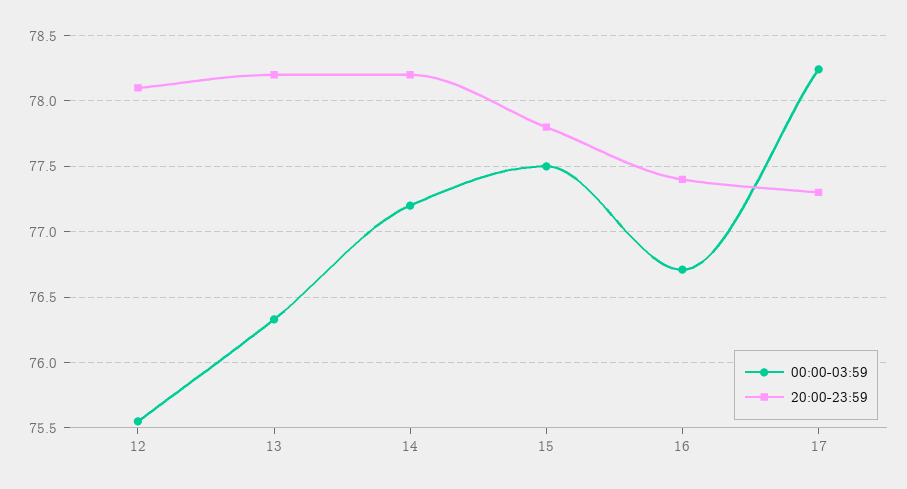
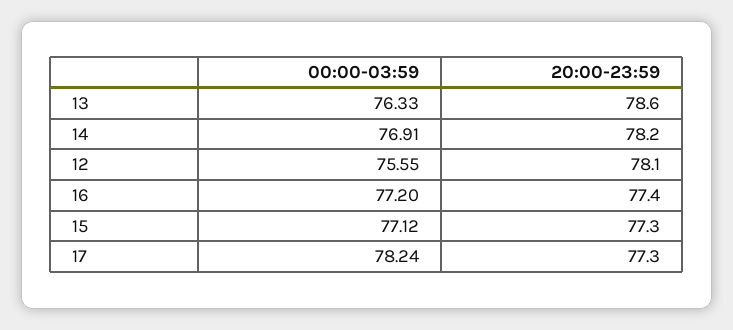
20:00-23:59, 13: 78.2 -> 78.6
00:00-03:59, 14: 77.2 -> 76.91
00:00-03:59, 15: 77.5 -> 77.12
20:00-23:59, 15: 77.8 -> 77.3
00:00-03:59, 16: 76.7 -> 77.2

